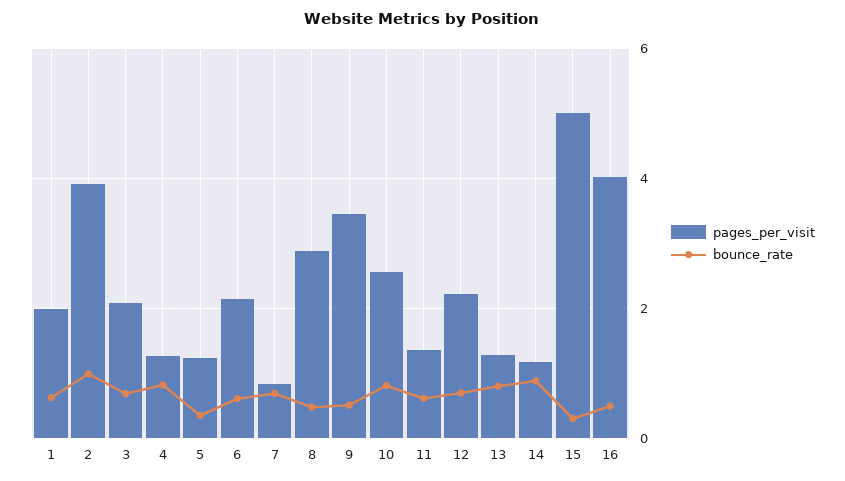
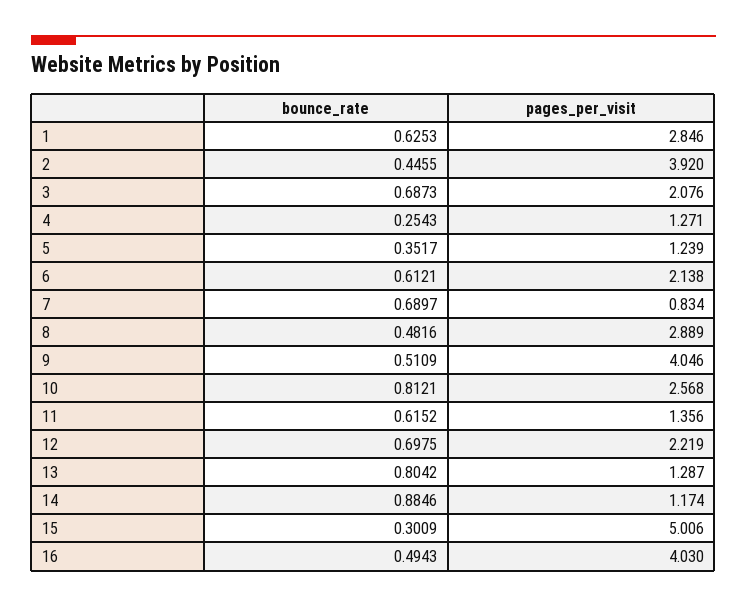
pages_per_visit, 1: 2 -> 2.846
bounce_rate, 2: 1 -> 0.4455
bounce_rate, 4: 0.8 -> 0.2543
pages_per_visit, 9: 3.4 -> 4.046

